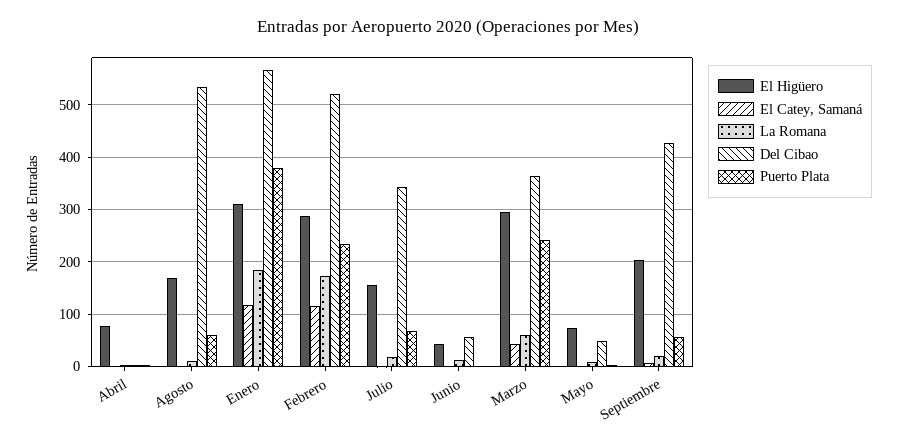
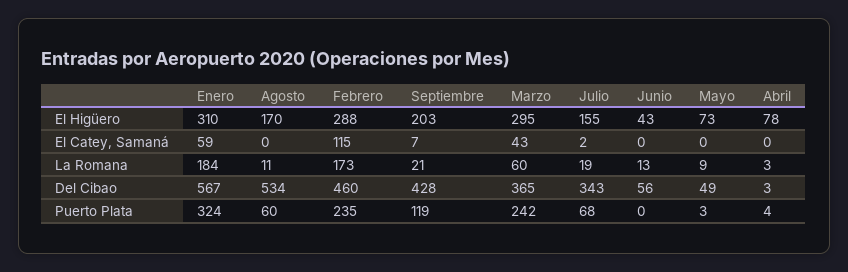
El Catey, Samaná, Enero: 120 -> 59
Puerto Plata, Enero: 380 -> 324
Del Cibao, Febrero: 520 -> 460
Puerto Plata, Septiembre: 60 -> 119

